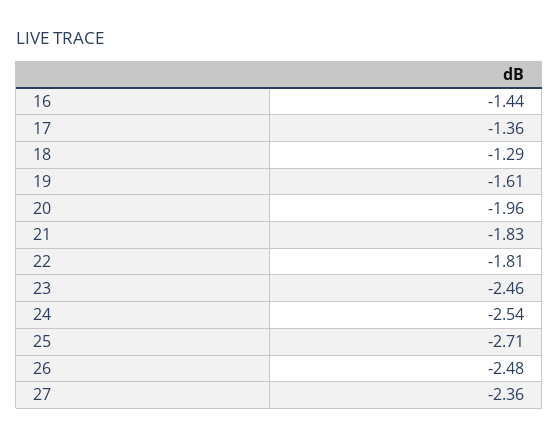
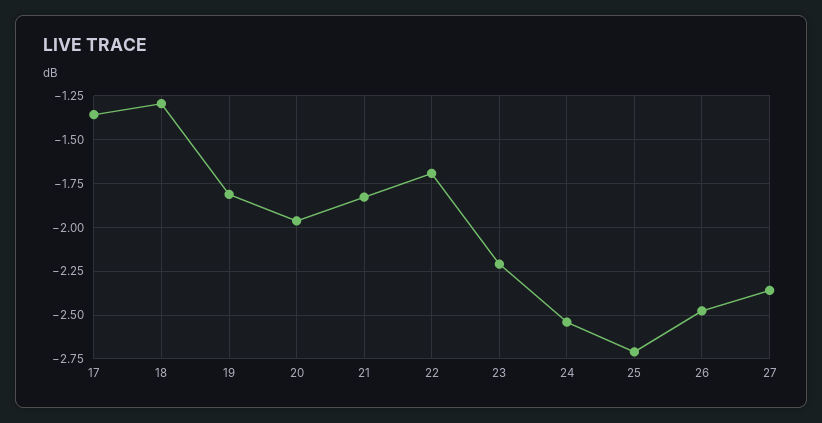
16: -1.44 -> none
19: -1.61 -> -1.8
22: -1.81 -> -1.7
23: -2.46 -> -2.2

